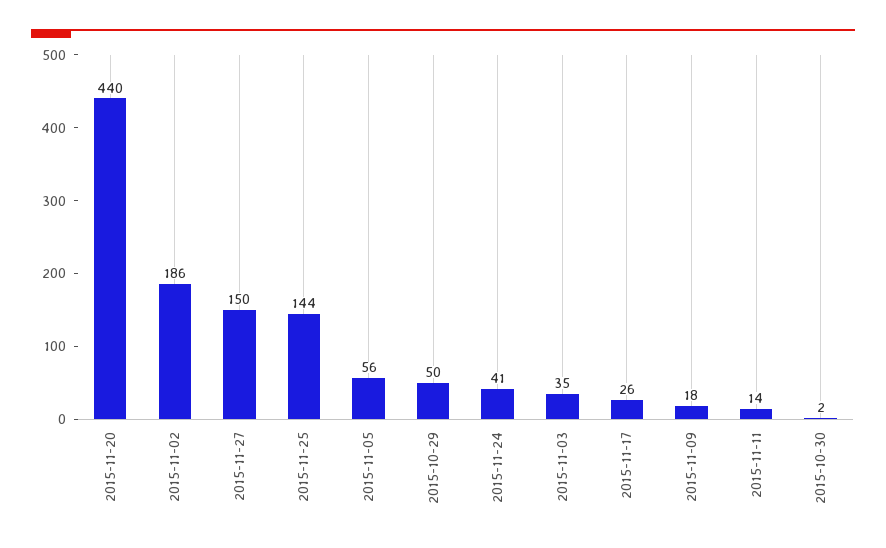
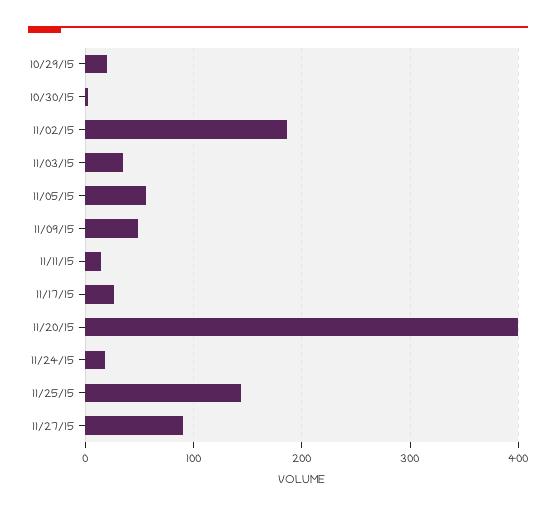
2015-11-20: 440 -> 400
2015-11-27: 150 -> 90
2015-10-29: 50 -> 20
2015-11-24: 41 -> 20
2015-11-09: 18 -> 50

